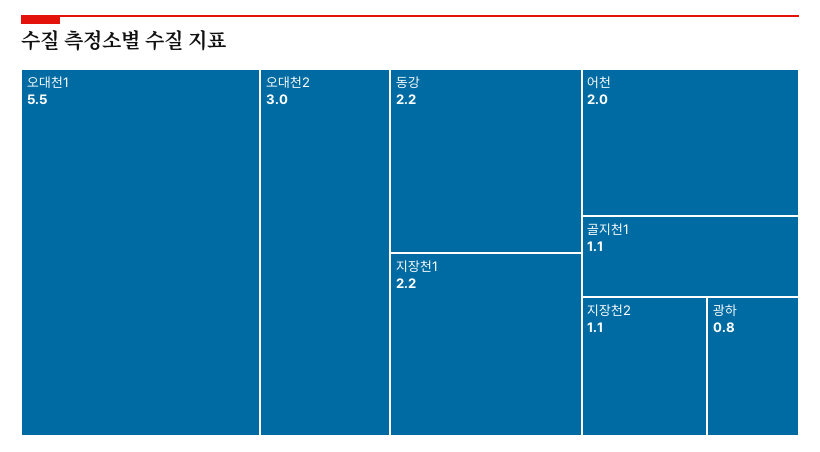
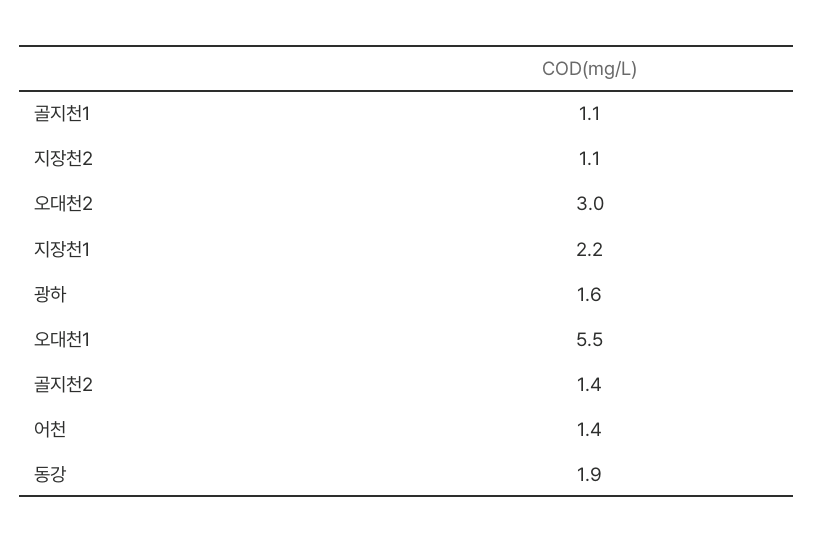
동강: 2.2 -> 1.9
어천: 2 -> 1.4
광하: 0.8 -> 1.6
골지천2: none -> 1.4

